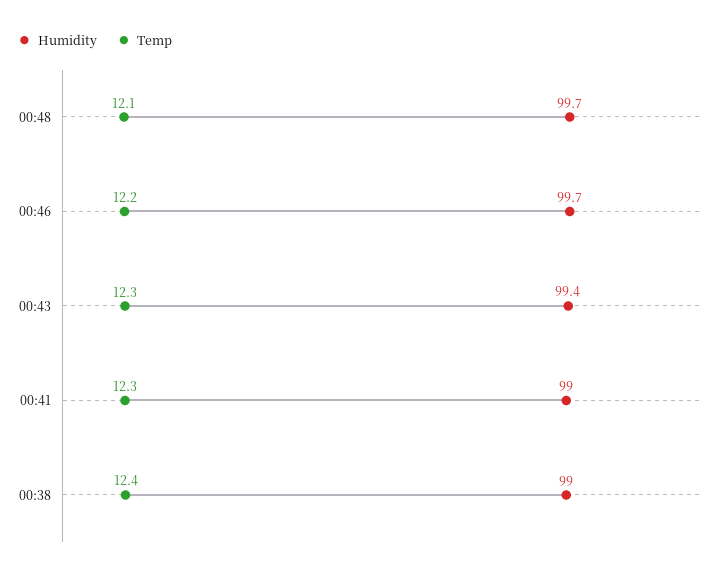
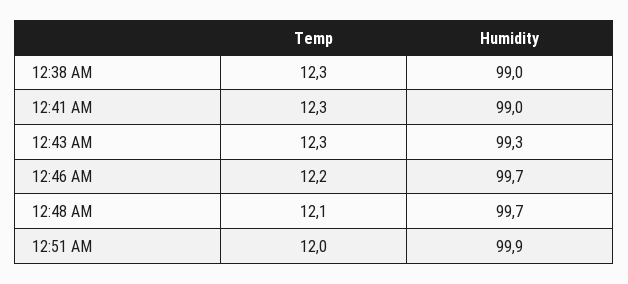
Humidity, 00:43: 99.4 -> 99.3
Temp, 00:38: 12.4 -> 12.3
Temp, 12:51 AM: none -> 12
Humidity, 12:51 AM: none -> 99.9

